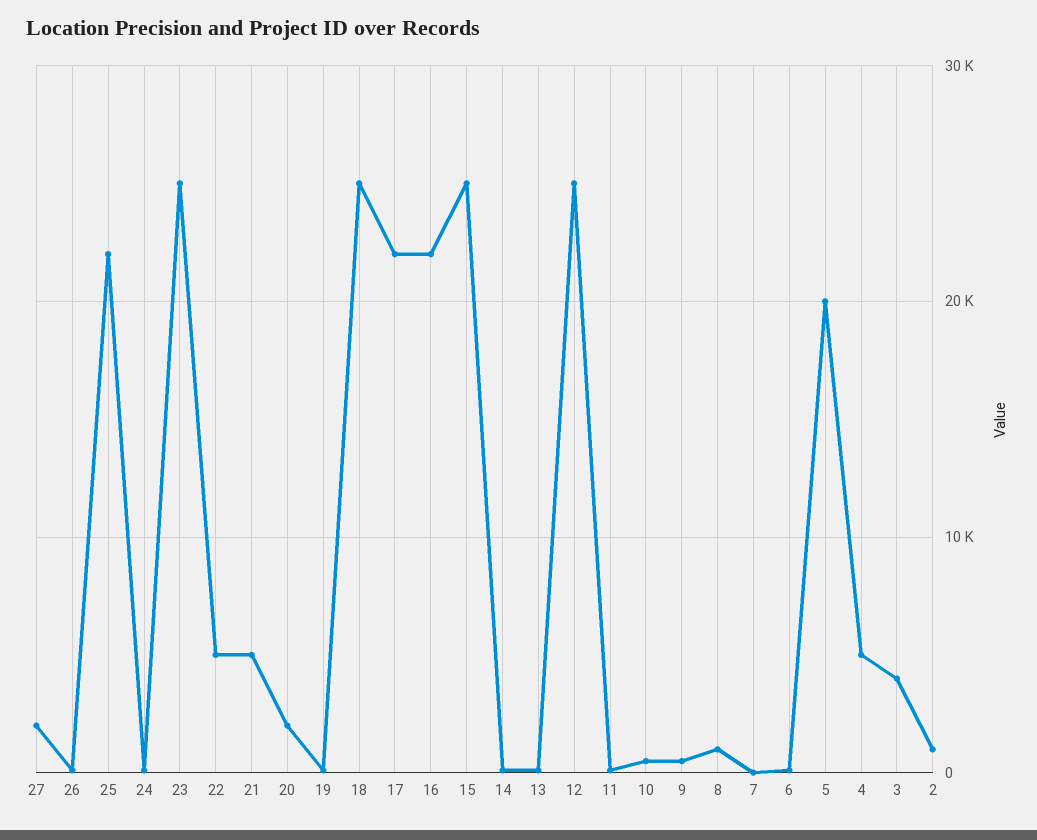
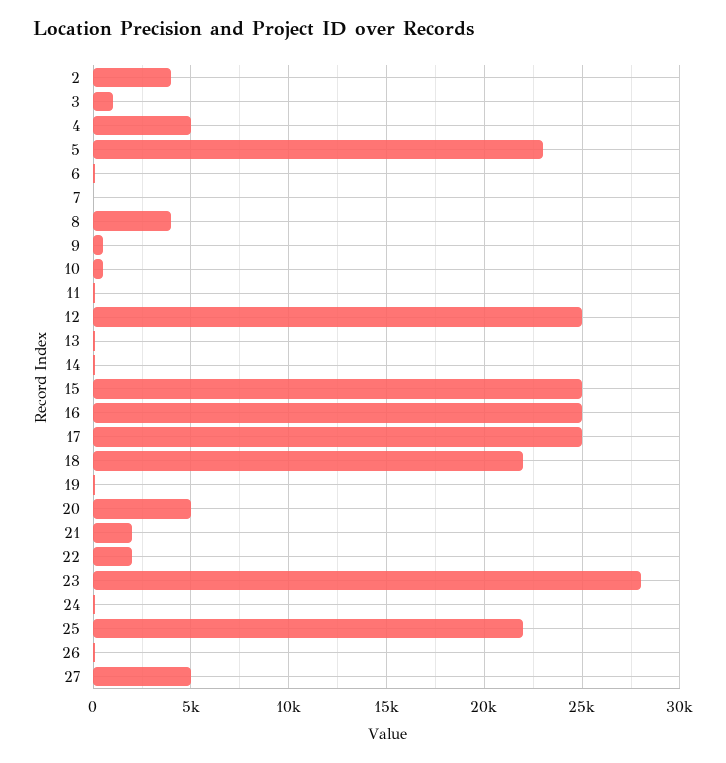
27: 2000 -> 5000
23: 25000 -> 28000
22: 5000 -> 2000
21: 5000 -> 2000
20: 2000 -> 5000
18: 25000 -> 22000
17: 22000 -> 25000
16: 22000 -> 25000
8: 1000 -> 4000
5: 20000 -> 23000
3: 4000 -> 1000
2: 1000 -> 4000

